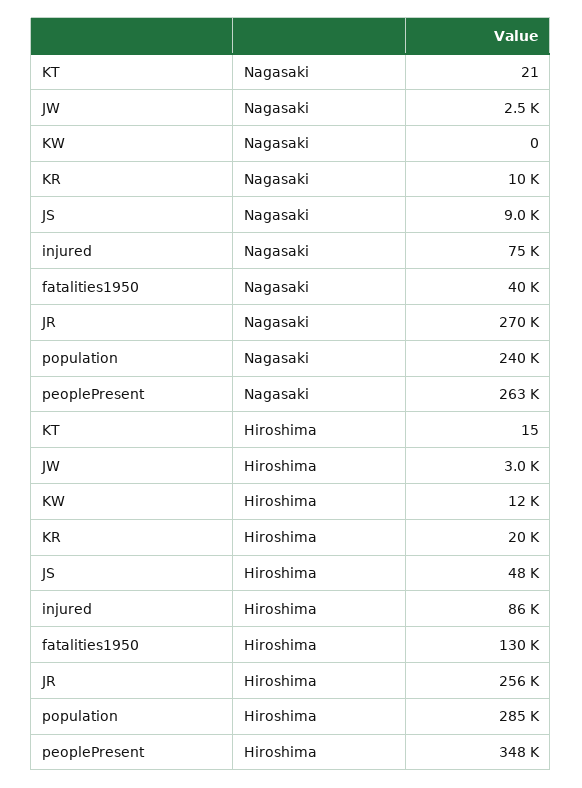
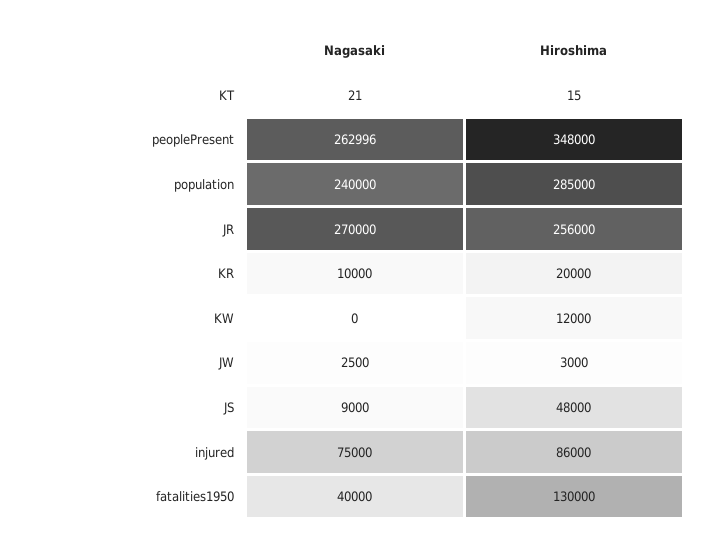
peoplePresent, Nagasaki: 263000 -> 262996

